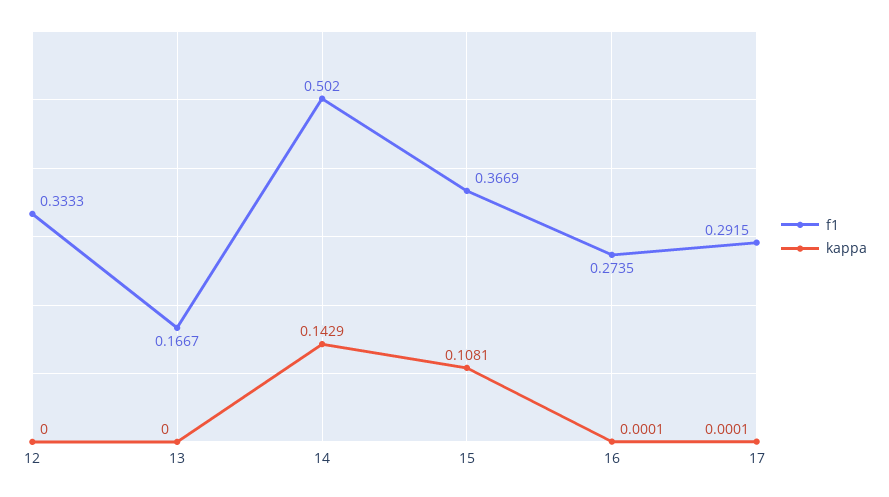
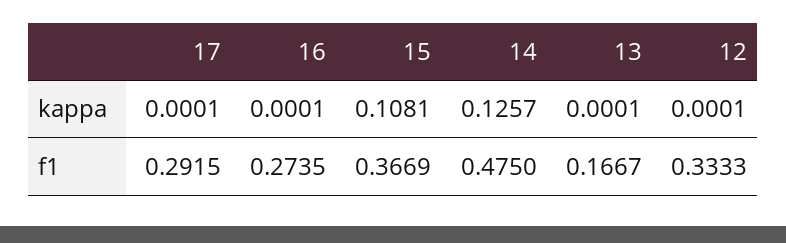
kappa, 12: 0 -> 0.0001
kappa, 13: 0 -> 0.0001
f1, 14: 0.502 -> 0.475
kappa, 14: 0.1429 -> 0.1257

